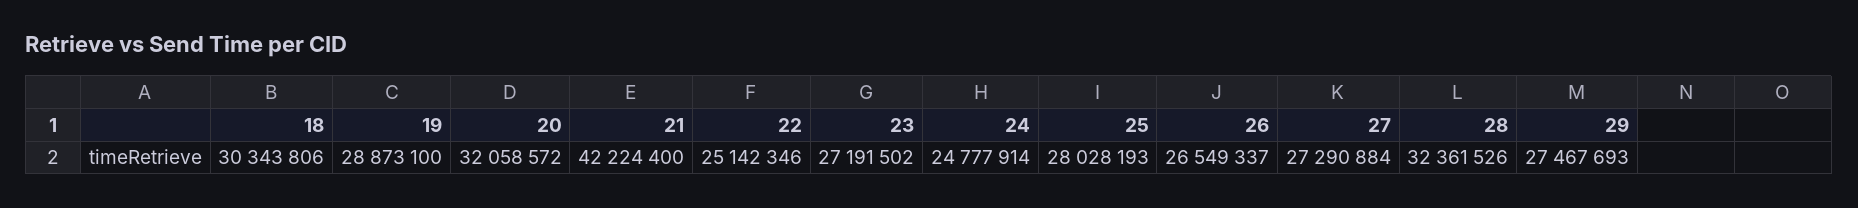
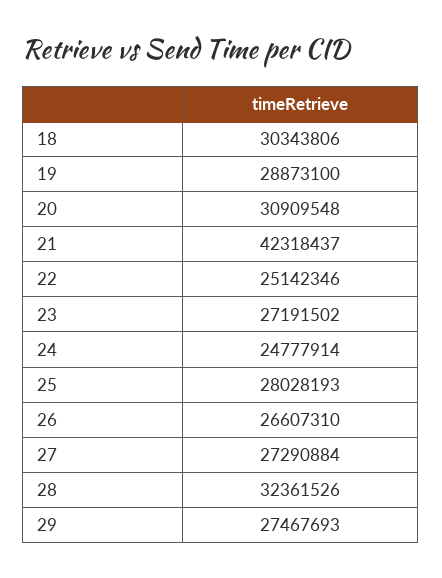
20: 32058572 -> 30909548
21: 42224400 -> 42318437
26: 26549337 -> 26607310

